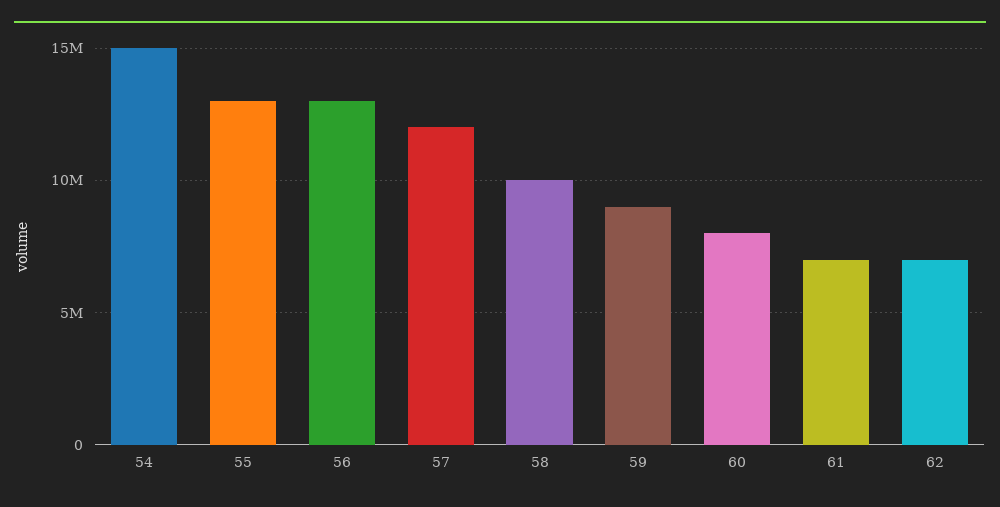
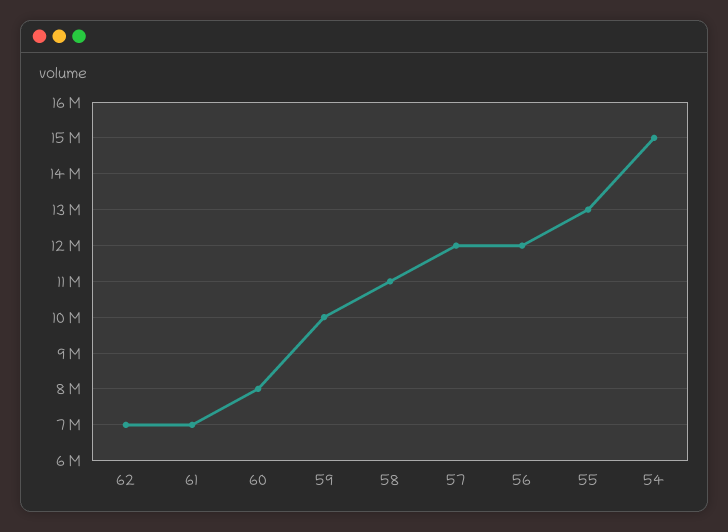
56: 13000000 -> 12000000
58: 10000000 -> 11000000
59: 9000000 -> 10000000

